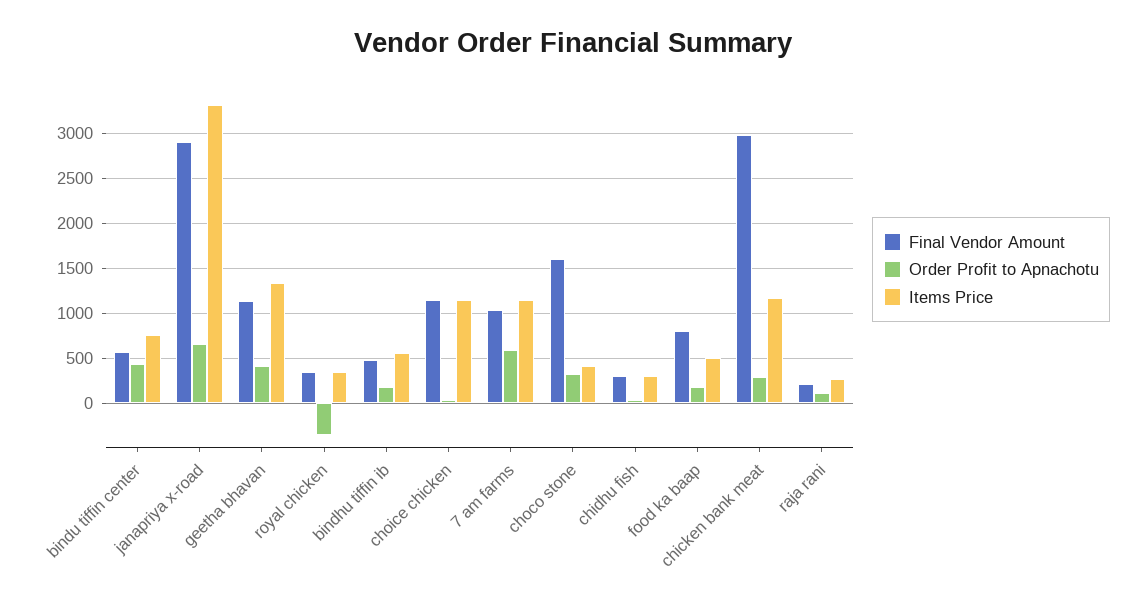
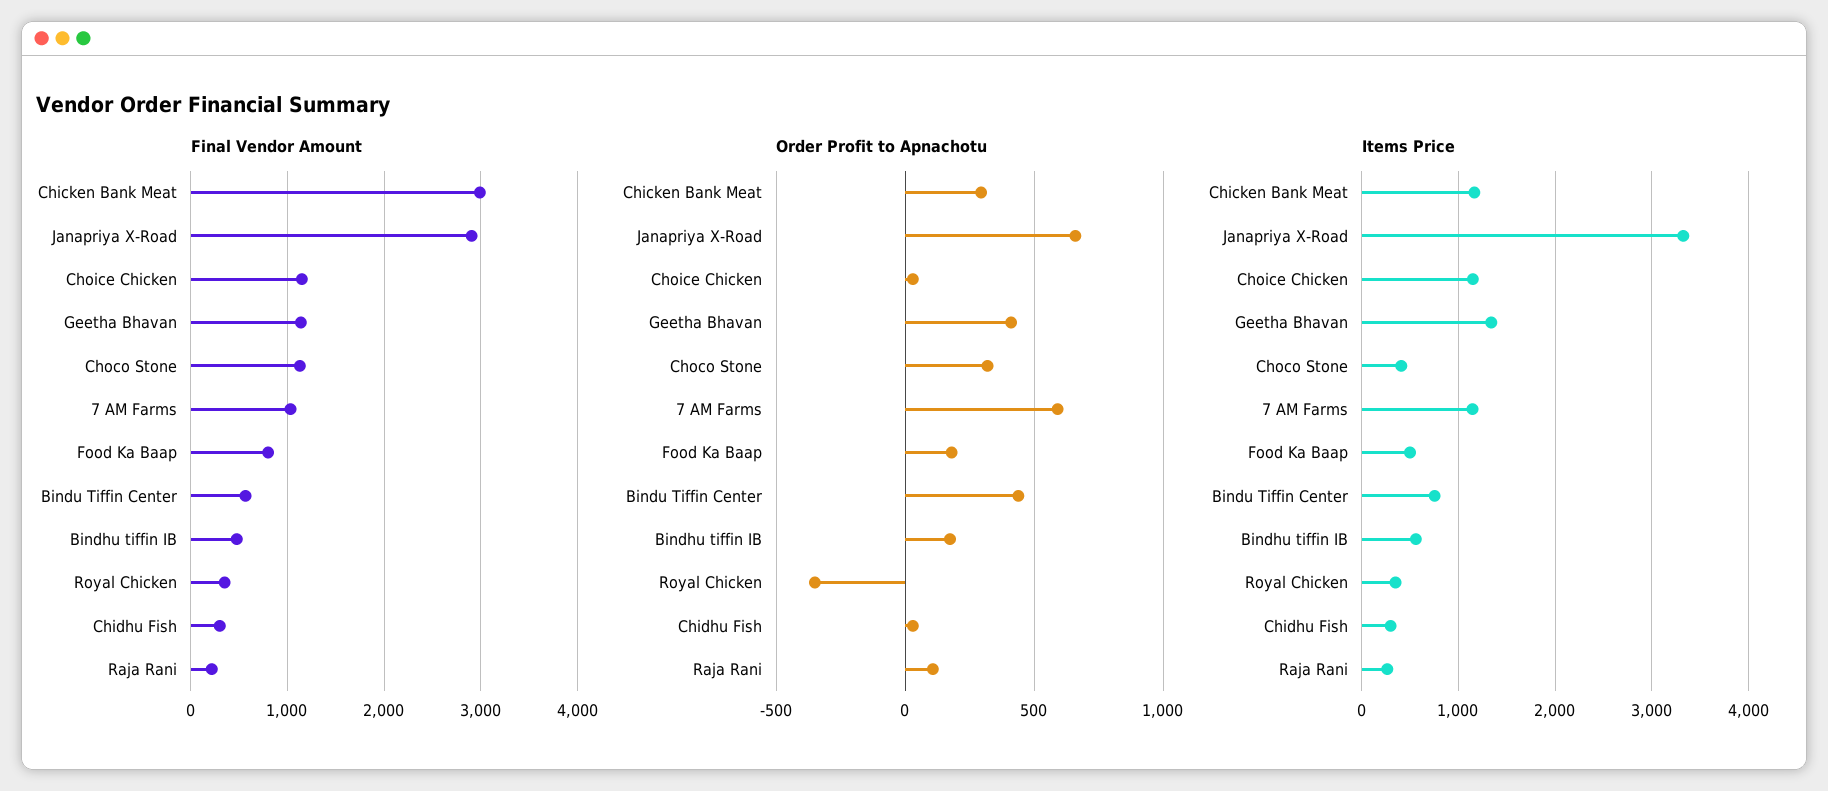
Final Vendor Amount, choco stone: 1600 -> 1100

